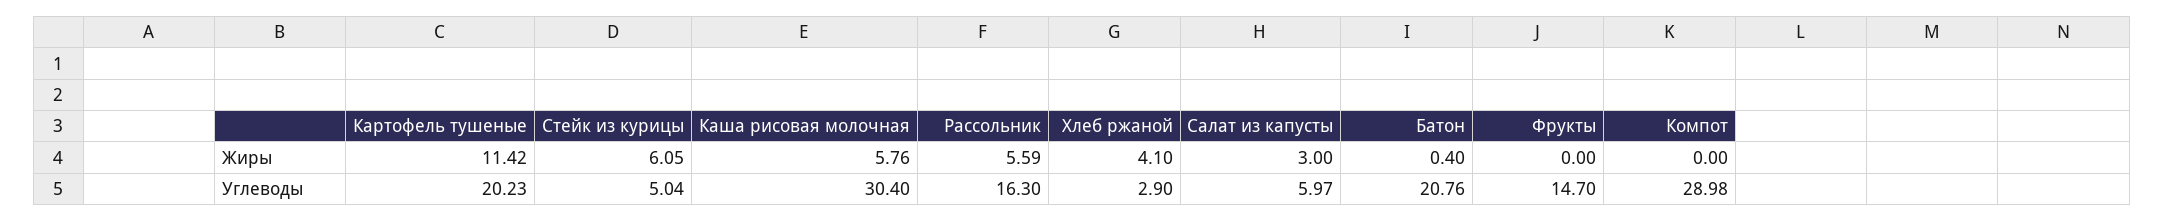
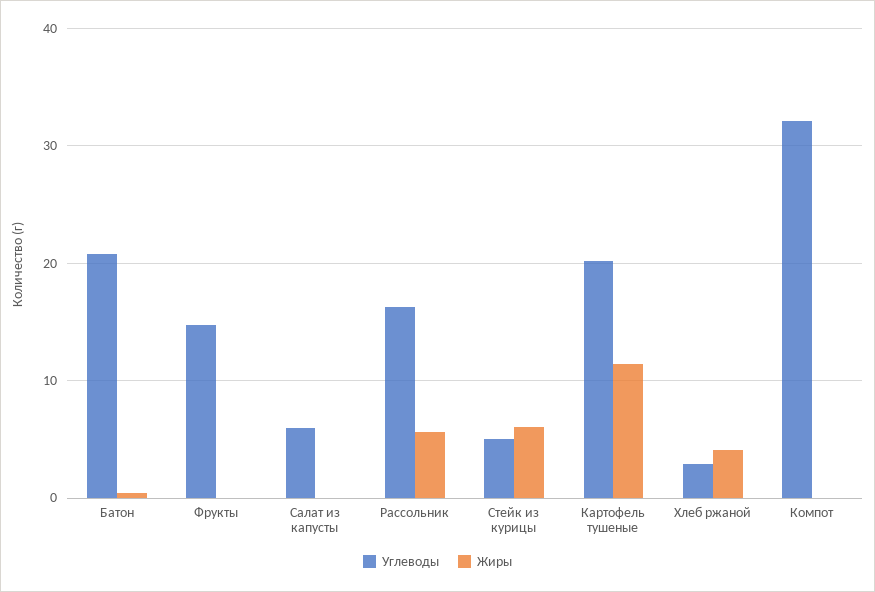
Жиры, Каша рисовая молочная: 5.76 -> none
Жиры, Салат из капусты: 3 -> 0
Углеводы, Каша рисовая молочная: 30.4 -> none
Углеводы, Компот: 28.98 -> 32

